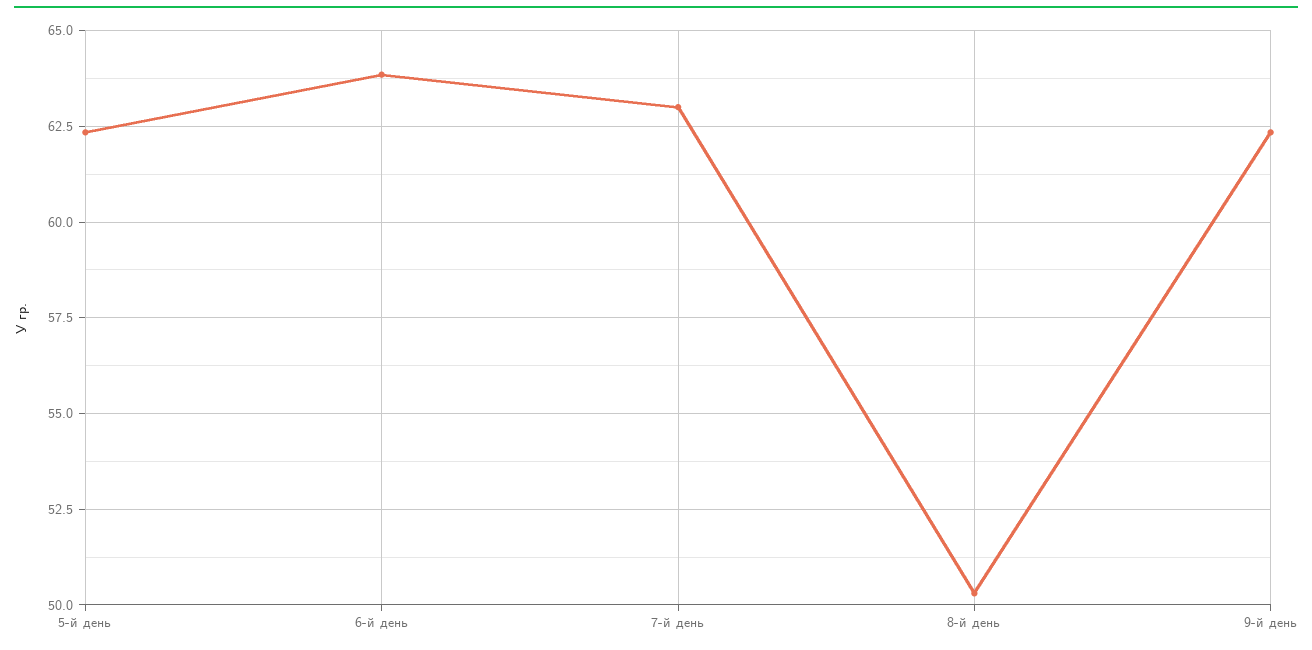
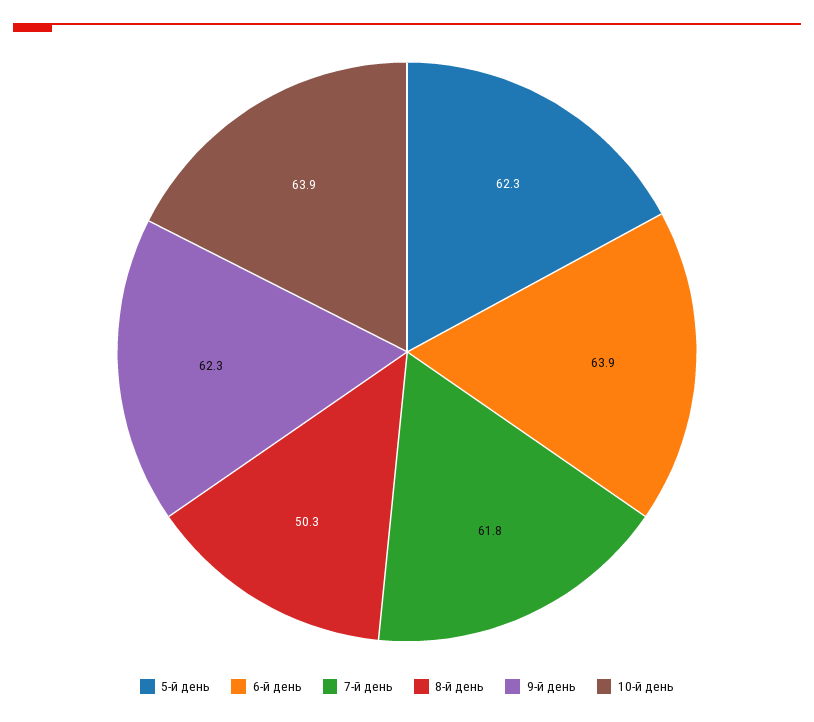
7-й день: 63 -> 61.8
10-й день: none -> 63.9

